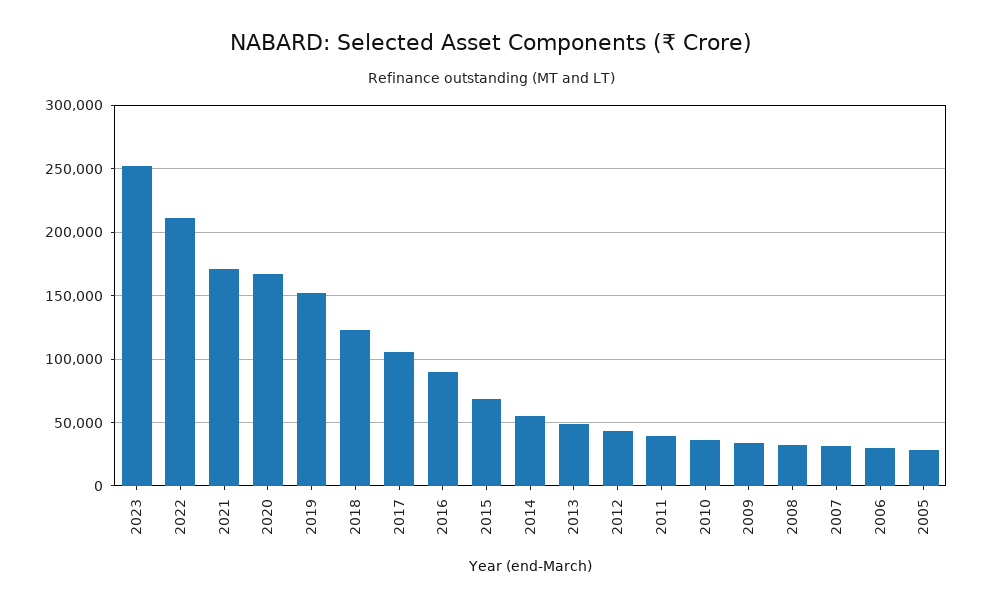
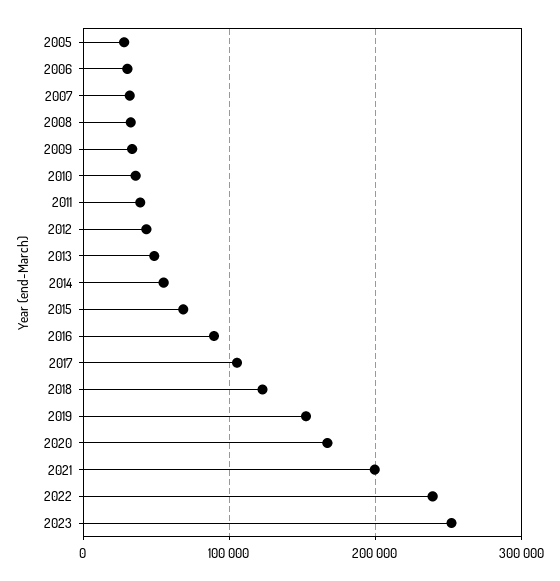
2022: 210000 -> 240000
2021: 170000 -> 200000

